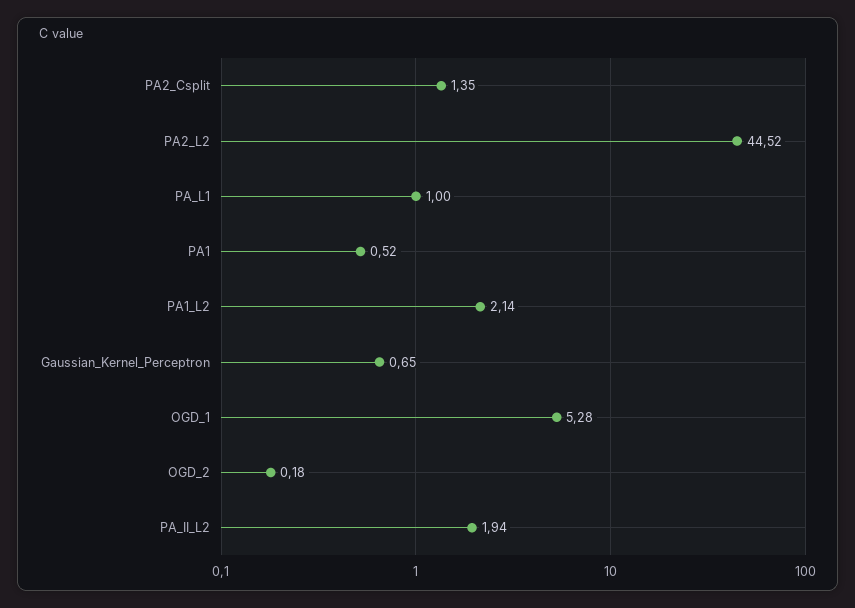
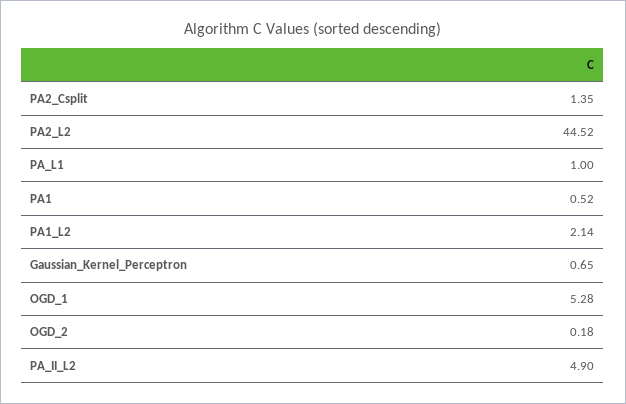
PA_II_L2: 1.94 -> 4.9

